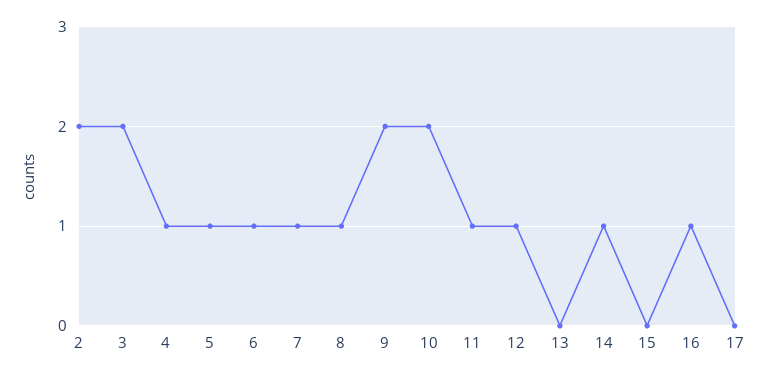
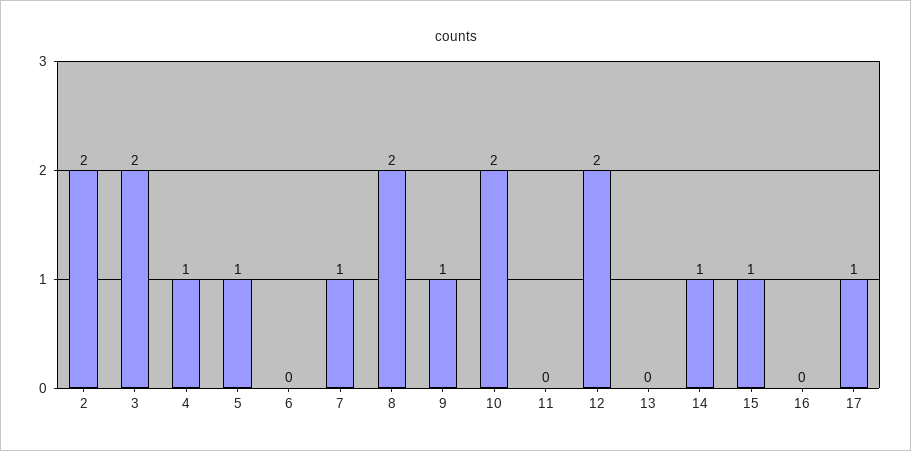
6: 1 -> 0
8: 1 -> 2
9: 2 -> 1
11: 1 -> 0
12: 1 -> 2
15: 0 -> 1
16: 1 -> 0
17: 0 -> 1

